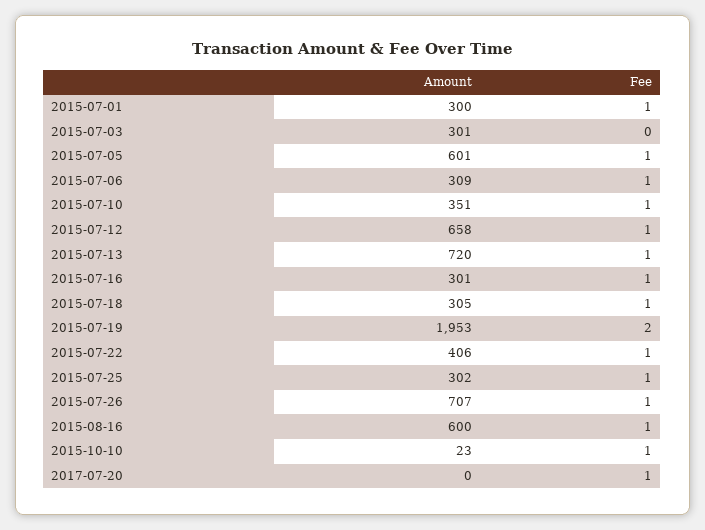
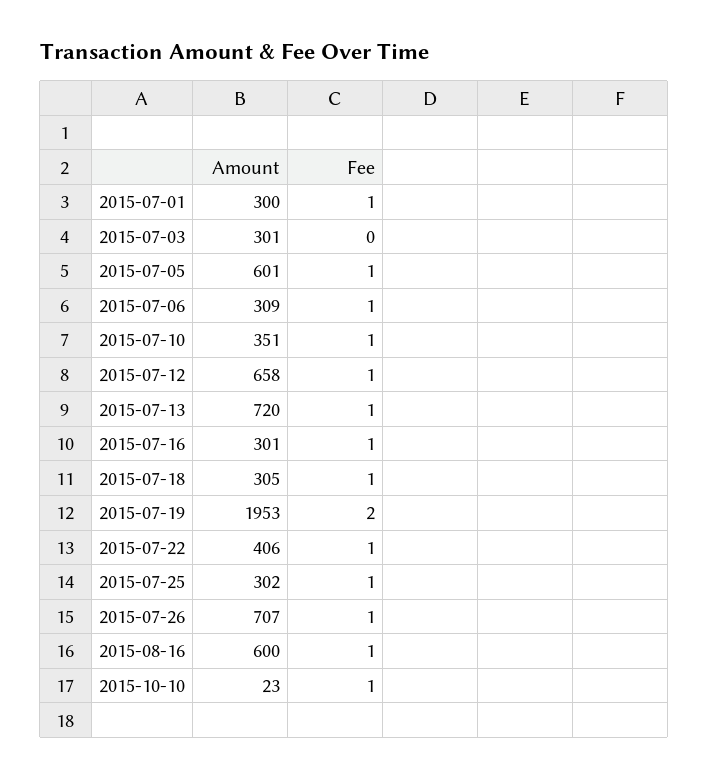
Amount, 2017-07-20: 0 -> none
Fee, 2017-07-20: 1 -> none

